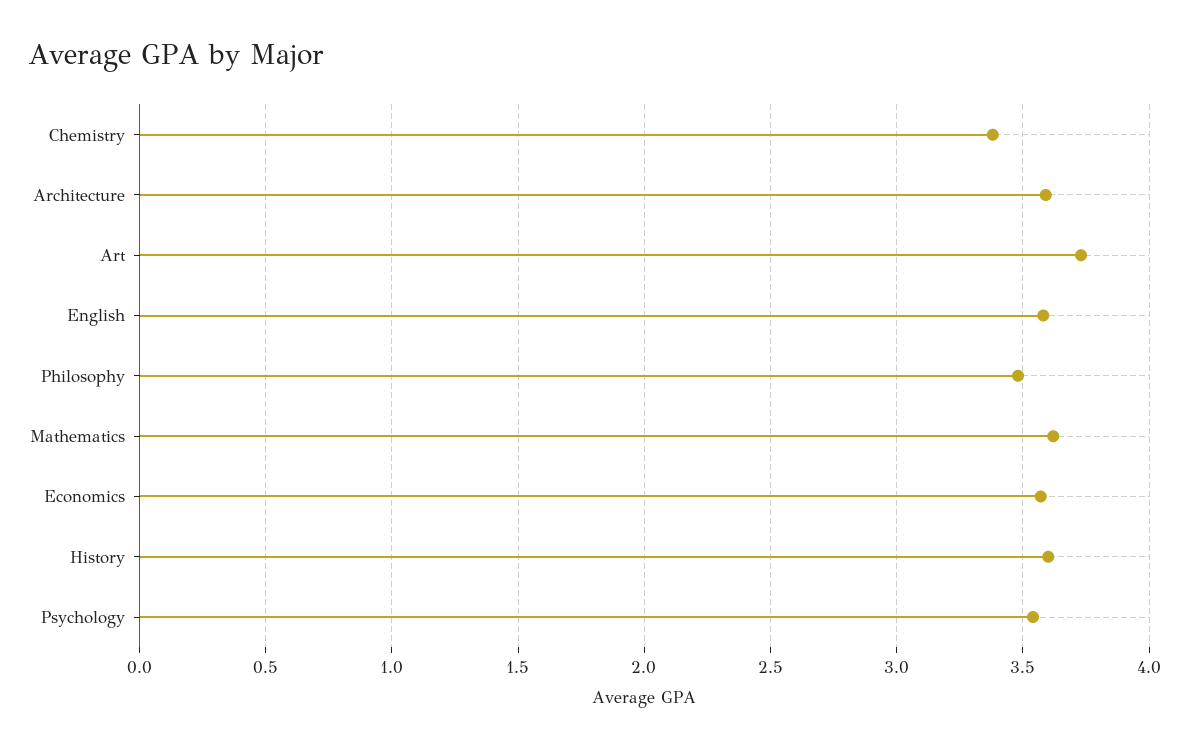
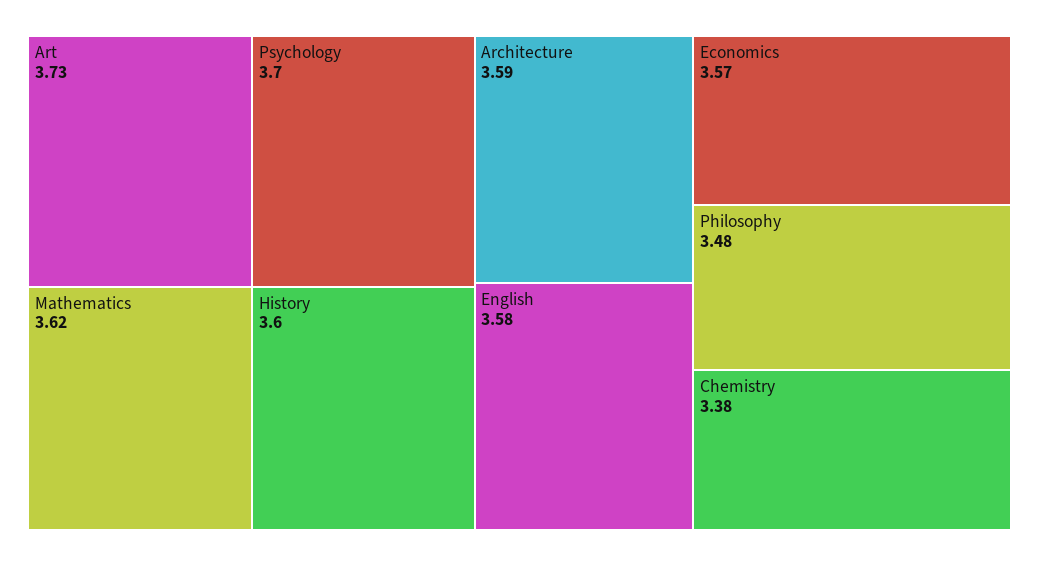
Psychology: 3.55 -> 3.7

